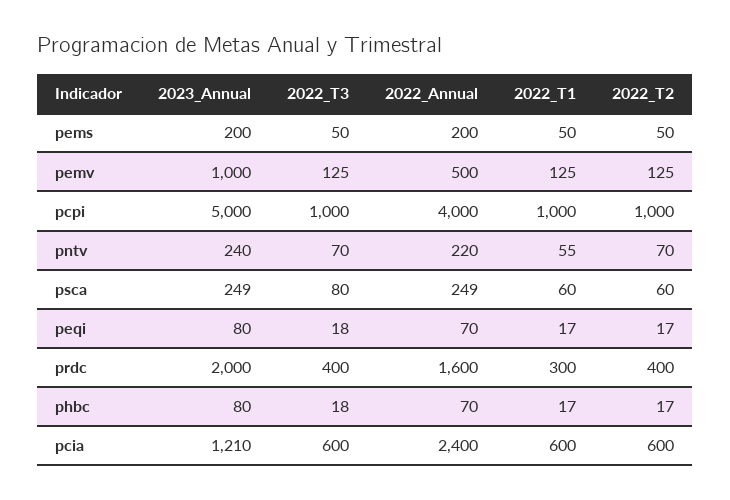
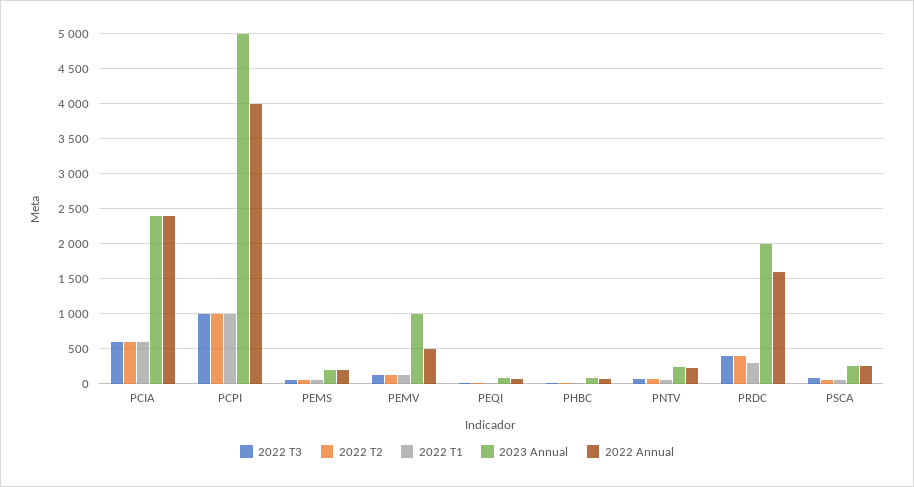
2023_Annual, pcia: 1210 -> 2400

